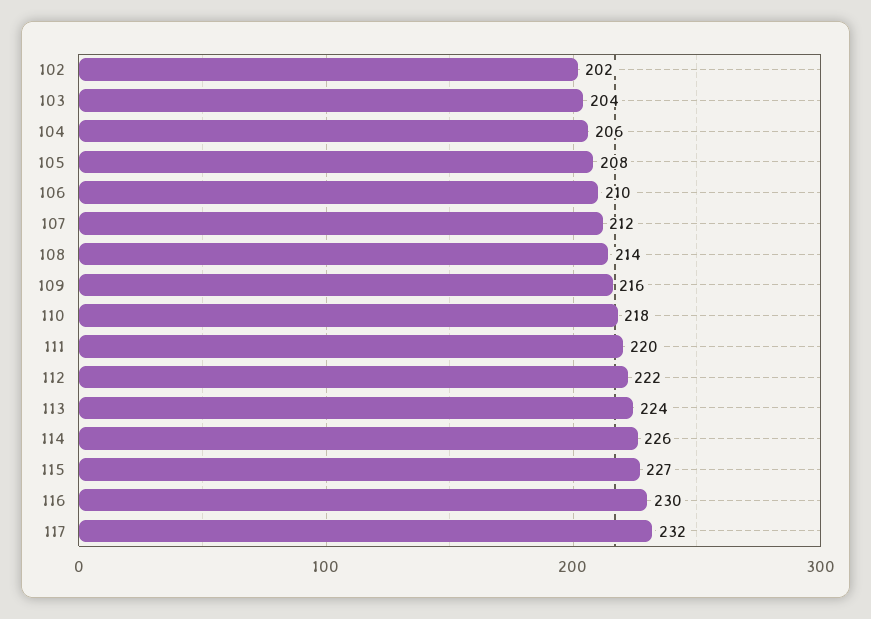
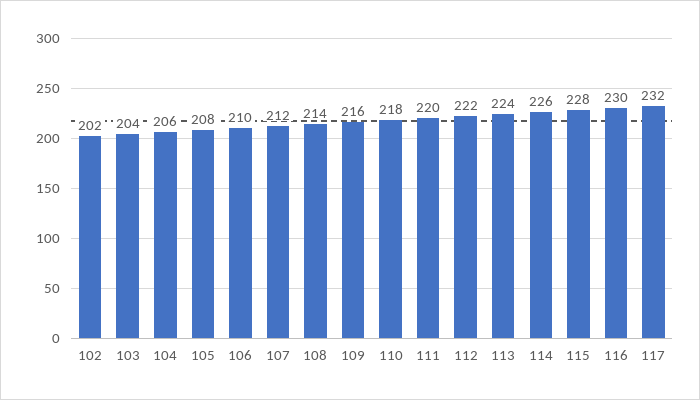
115: 227 -> 228

